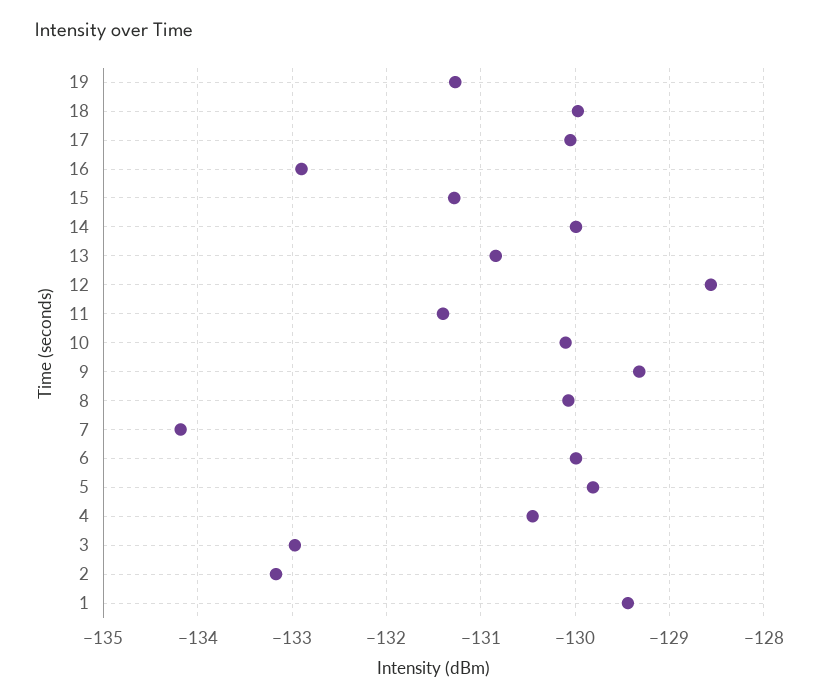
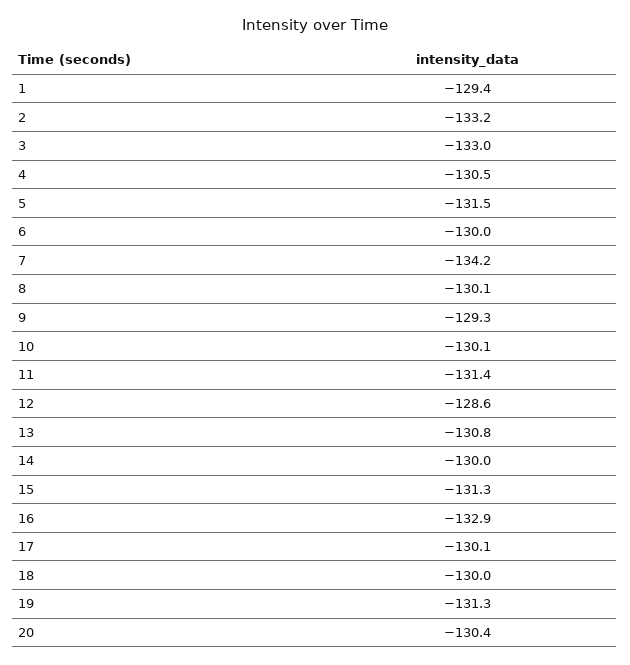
5: -129.8 -> -131.5
20: none -> -130.4

